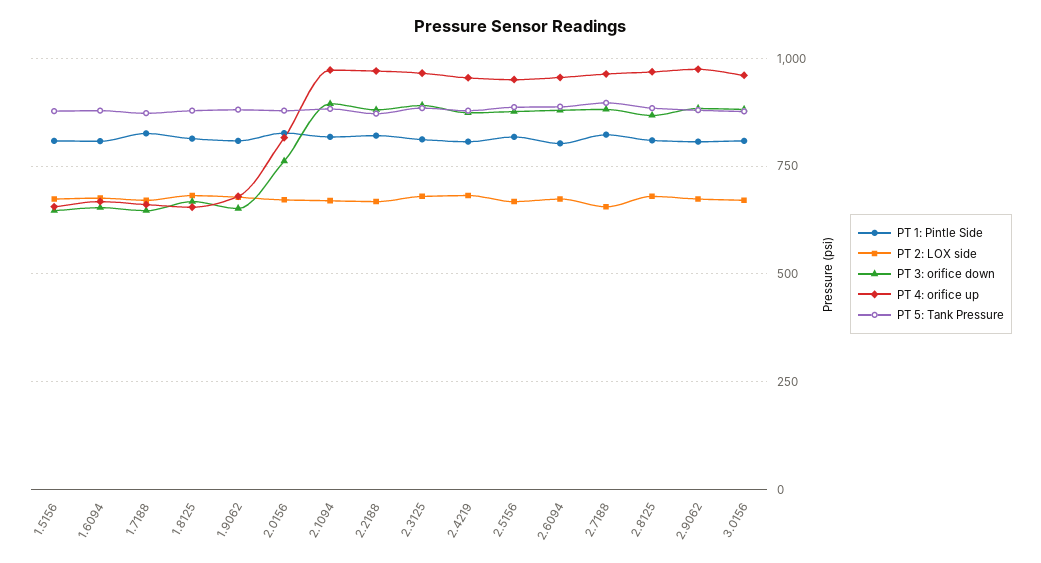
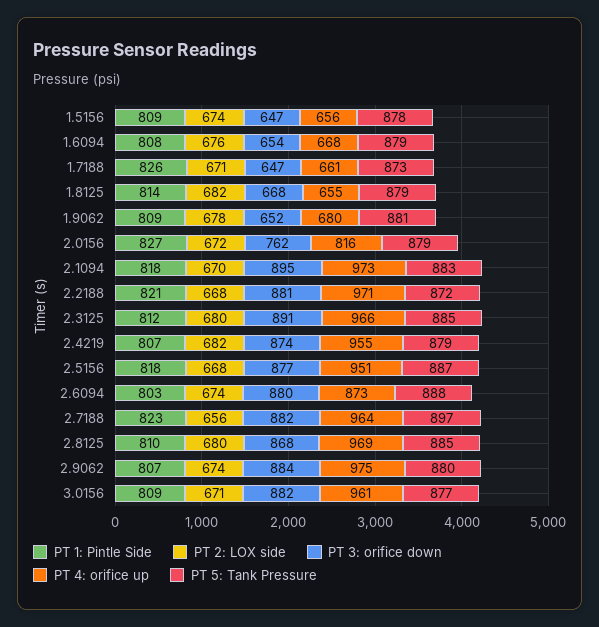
PT 4: orifice up, 2.6094: 950 -> 873

